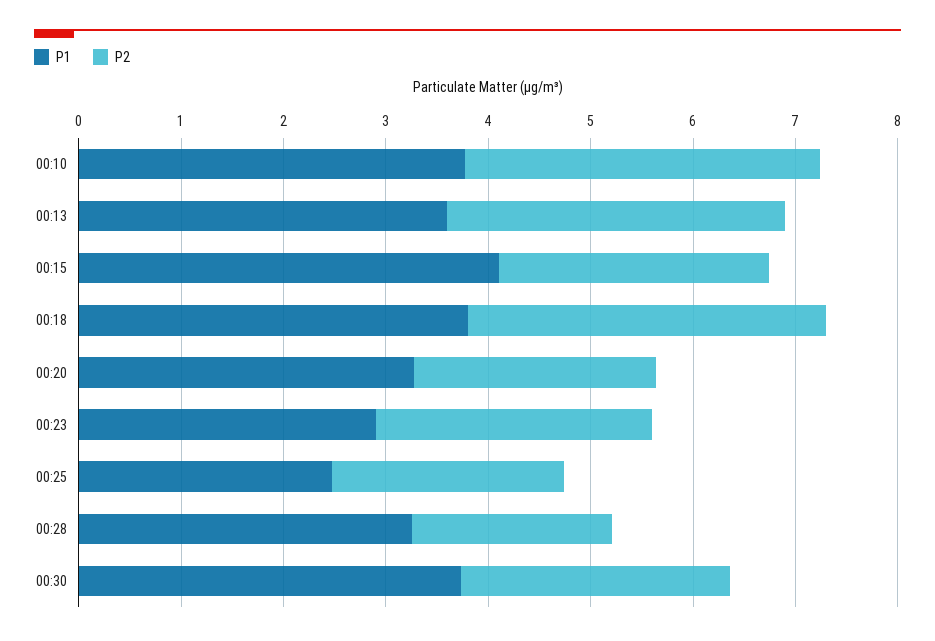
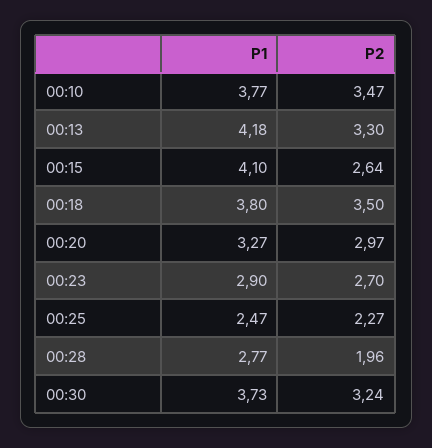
P1, 00:13: 3.6 -> 4.18
P2, 00:20: 2.4 -> 2.97
P1, 00:28: 3.2 -> 2.77
P2, 00:30: 2.6 -> 3.24

